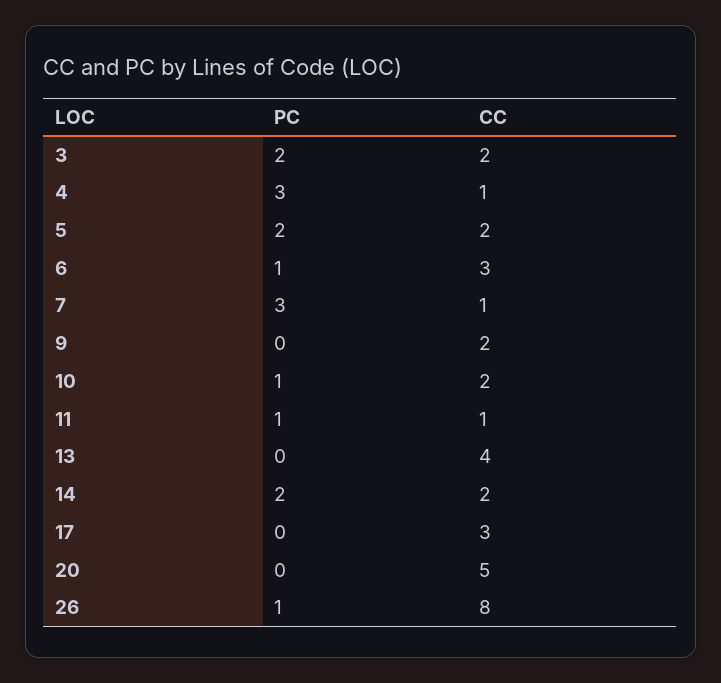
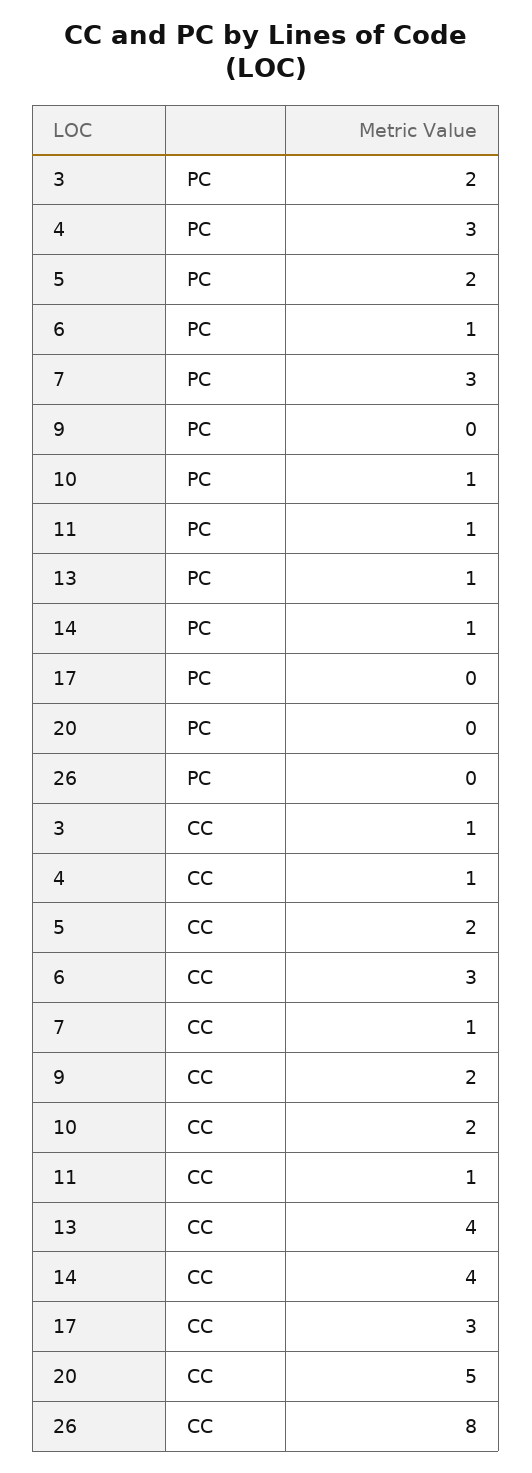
CC, 3: 2 -> 1
PC, 13: 0 -> 1
PC, 14: 2 -> 1
CC, 14: 2 -> 4
PC, 26: 1 -> 0

